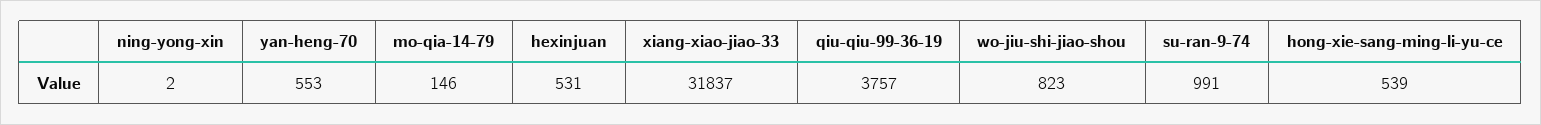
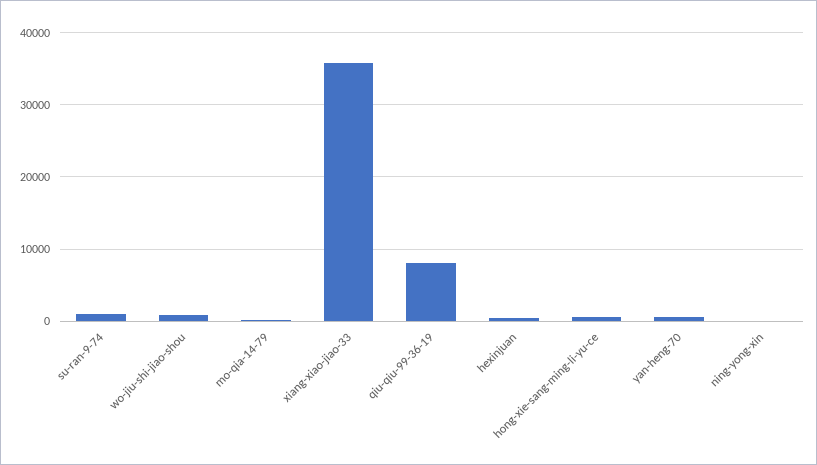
xiang-xiao-jiao-33: 31837 -> 36000
qiu-qiu-99-36-19: 3757 -> 8000

